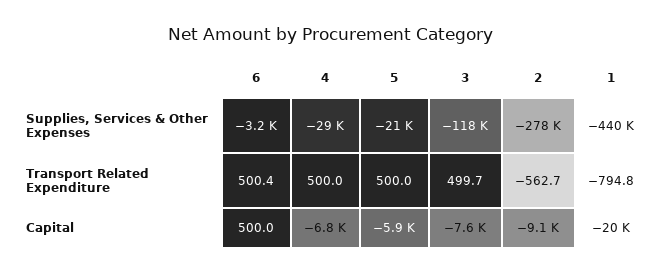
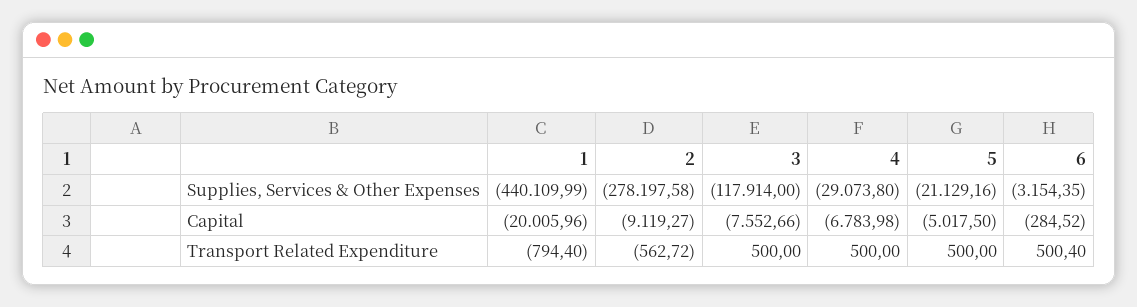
3, Transport Related Expenditure: 499.7 -> 500
1, Transport Related Expenditure: -794.8 -> -794.4
6, Capital: 500 -> -284.52
5, Capital: -5900 -> -5017.5

